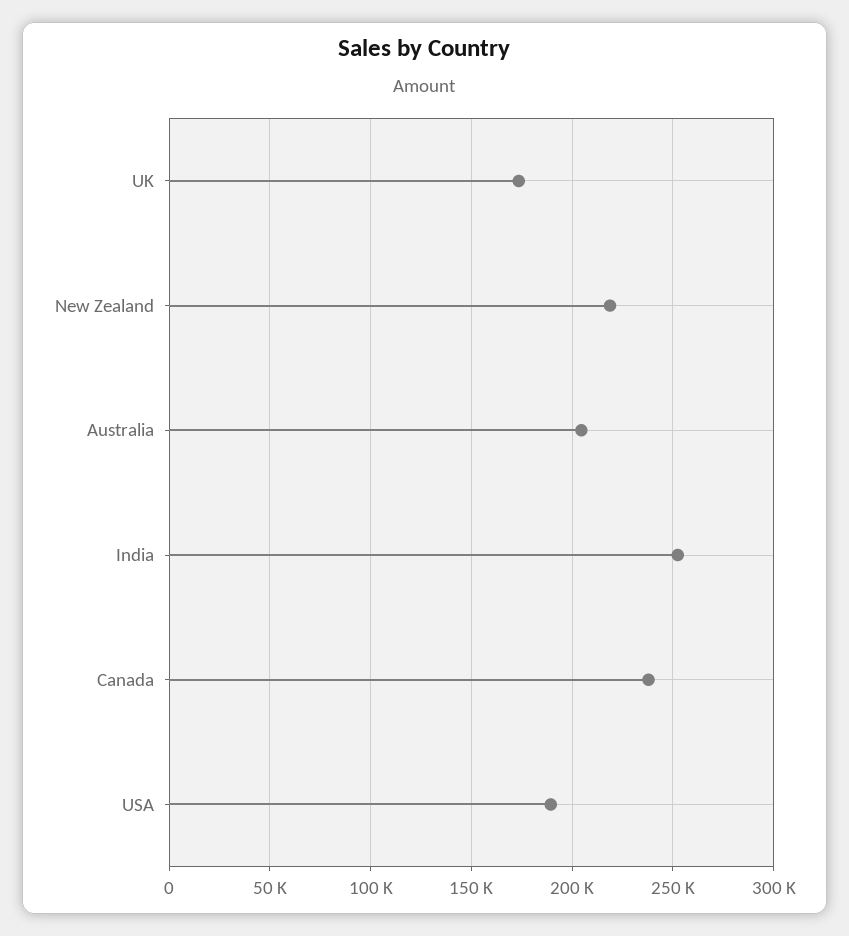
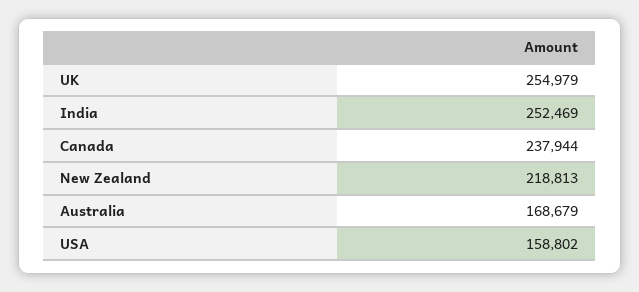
UK: 175000 -> 254979
Australia: 205000 -> 168679
USA: 190000 -> 158802

